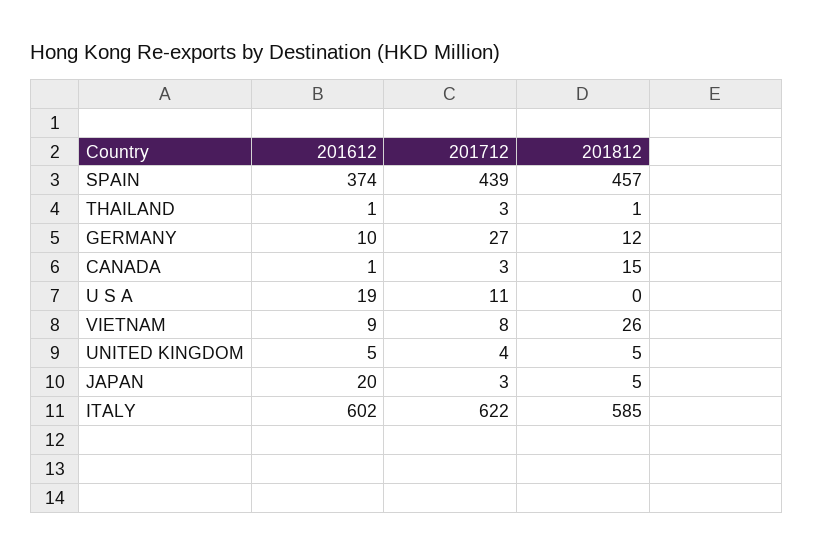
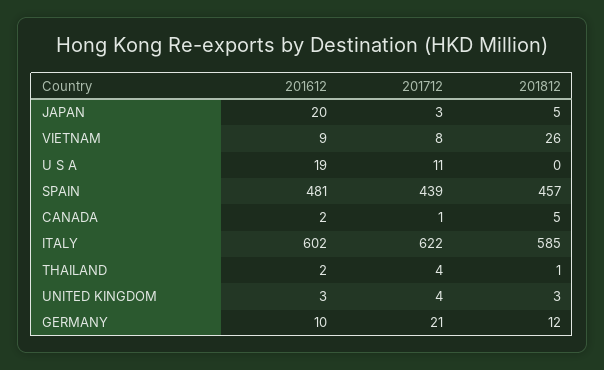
201612, SPAIN: 374 -> 481
201612, THAILAND: 1 -> 2
201712, THAILAND: 3 -> 4
201712, GERMANY: 27 -> 21
201612, CANADA: 1 -> 2
201712, CANADA: 3 -> 1
201812, CANADA: 15 -> 5
201612, UNITED KINGDOM: 5 -> 3
201812, UNITED KINGDOM: 5 -> 3

